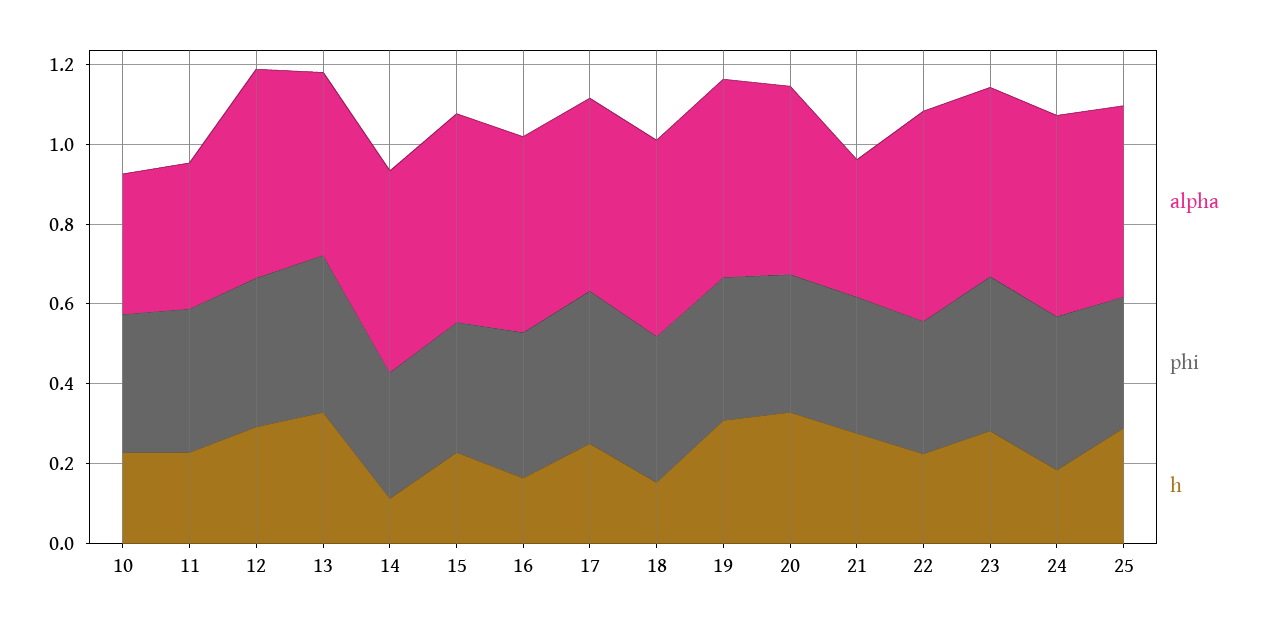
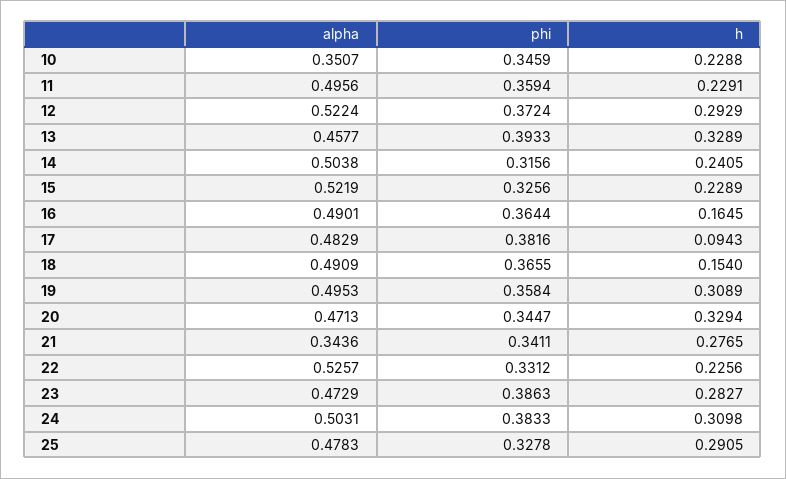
alpha, 11: 0.35 -> 0.4956
h, 14: 0.1 -> 0.2405
h, 17: 0.25 -> 0.0943
h, 24: 0.2 -> 0.3098

